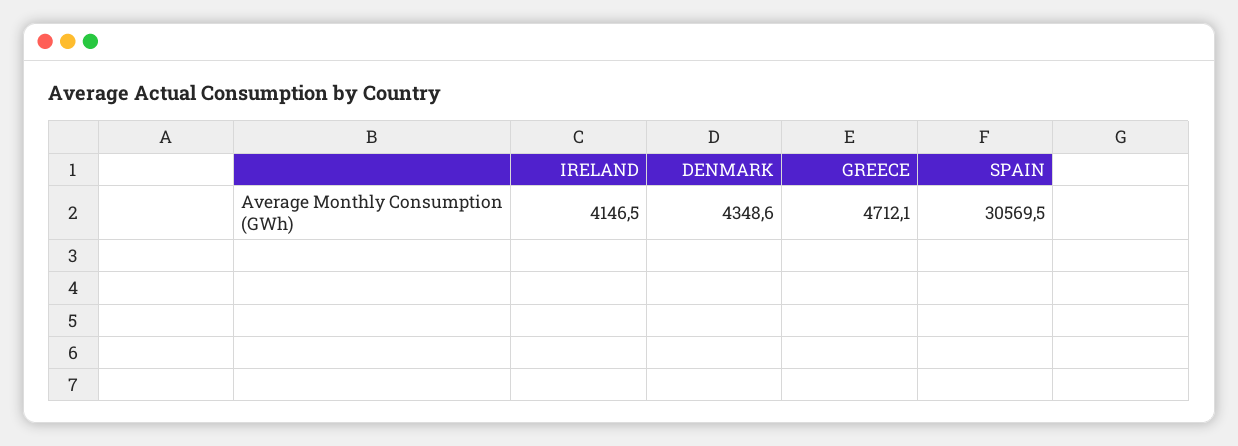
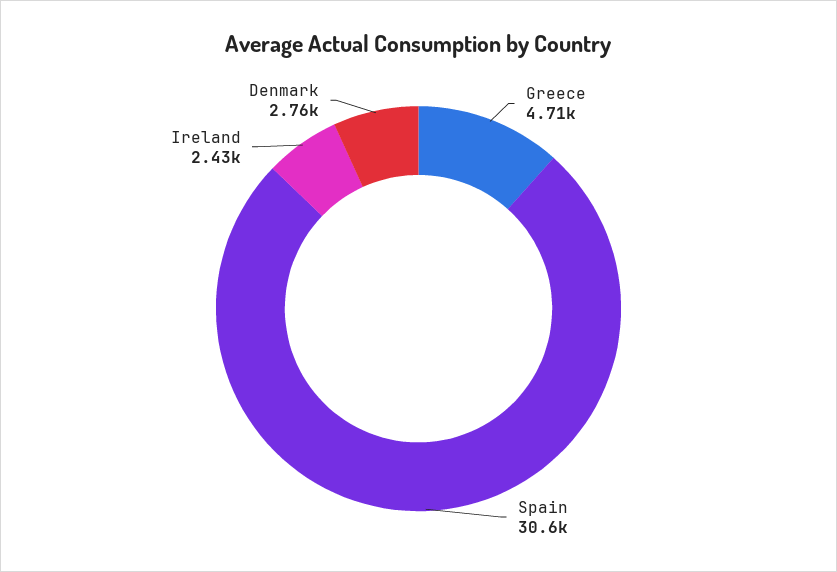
IRELAND: 4146.5 -> 2430
DENMARK: 4348.6 -> 2760

